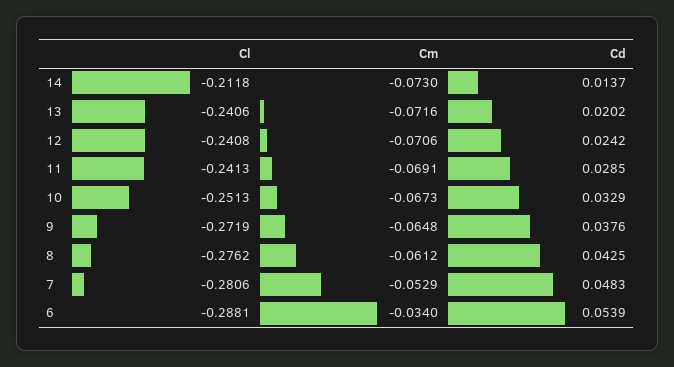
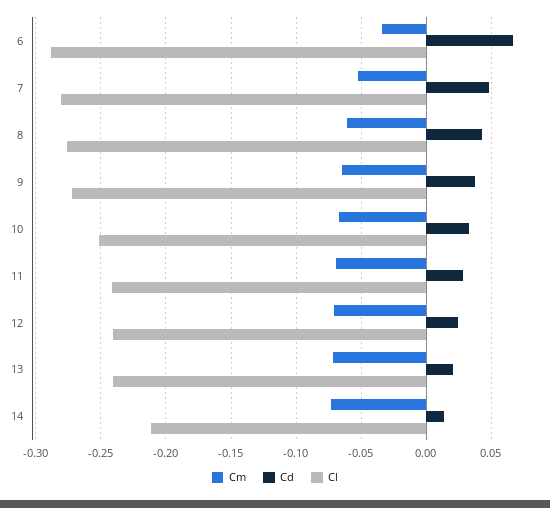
Cd, 6: 0.0539 -> 0.065

